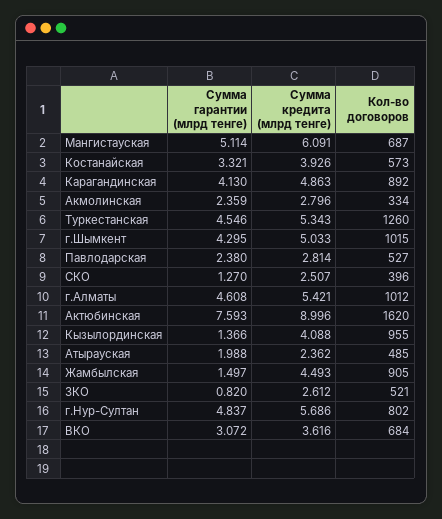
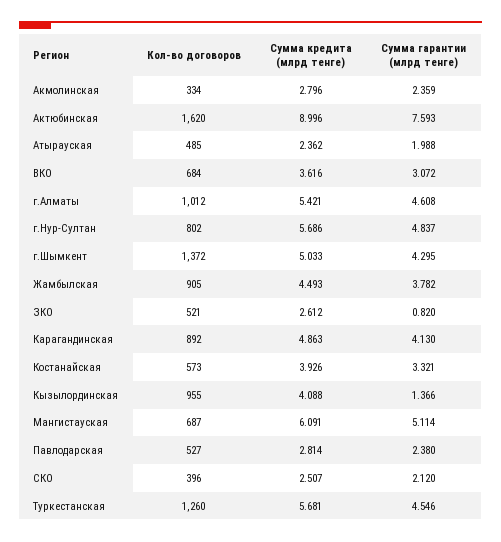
Сумма кредита (млрд тенге), Туркестанская: 5.343 -> 5.681
Кол-во договоров, г.Шымкент: 1015 -> 1372
Сумма гарантии (млрд тенге), СКО: 1.27 -> 2.12
Сумма гарантии (млрд тенге), Жамбылская: 1.497 -> 3.782

